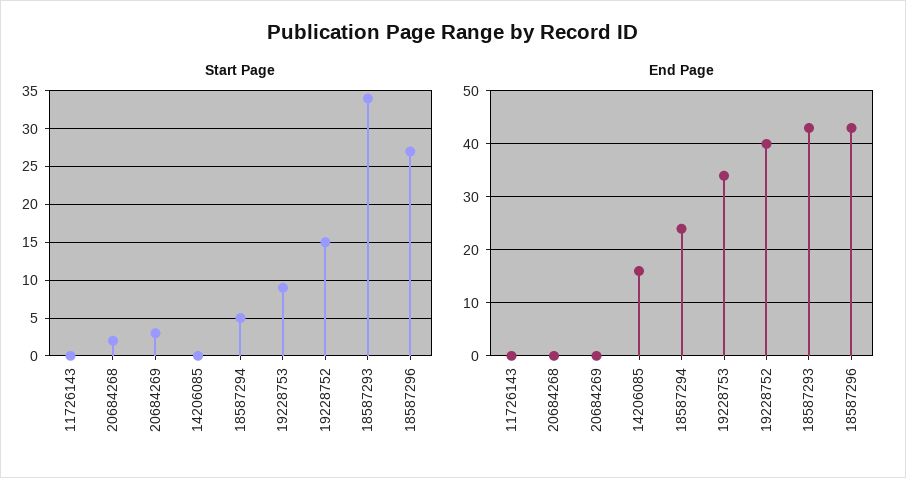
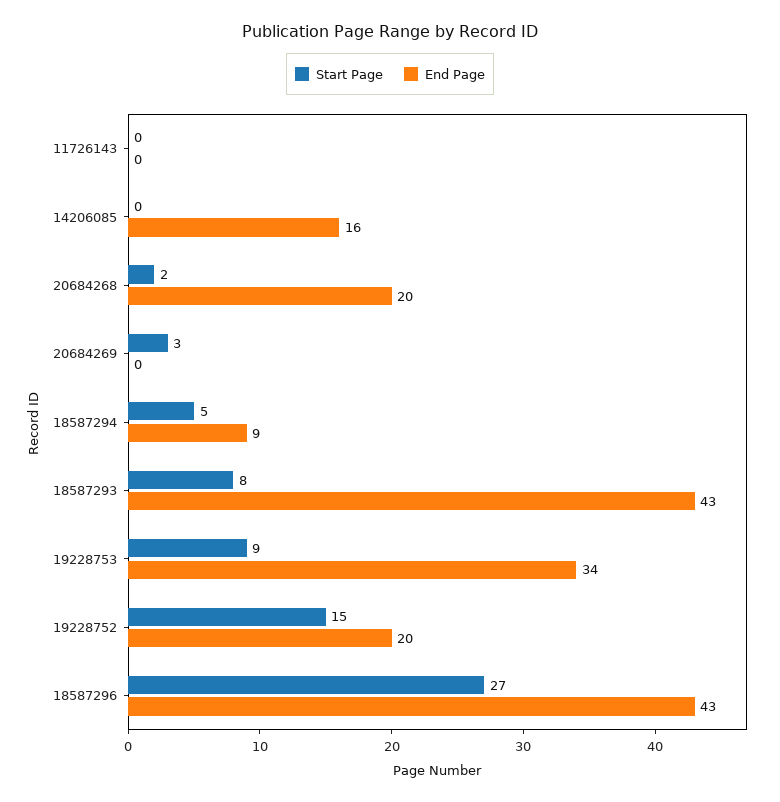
Start Page, 18587293: 34 -> 8
End Page, 20684268: 0 -> 20
End Page, 18587294: 25 -> 9
End Page, 19228752: 40 -> 20

